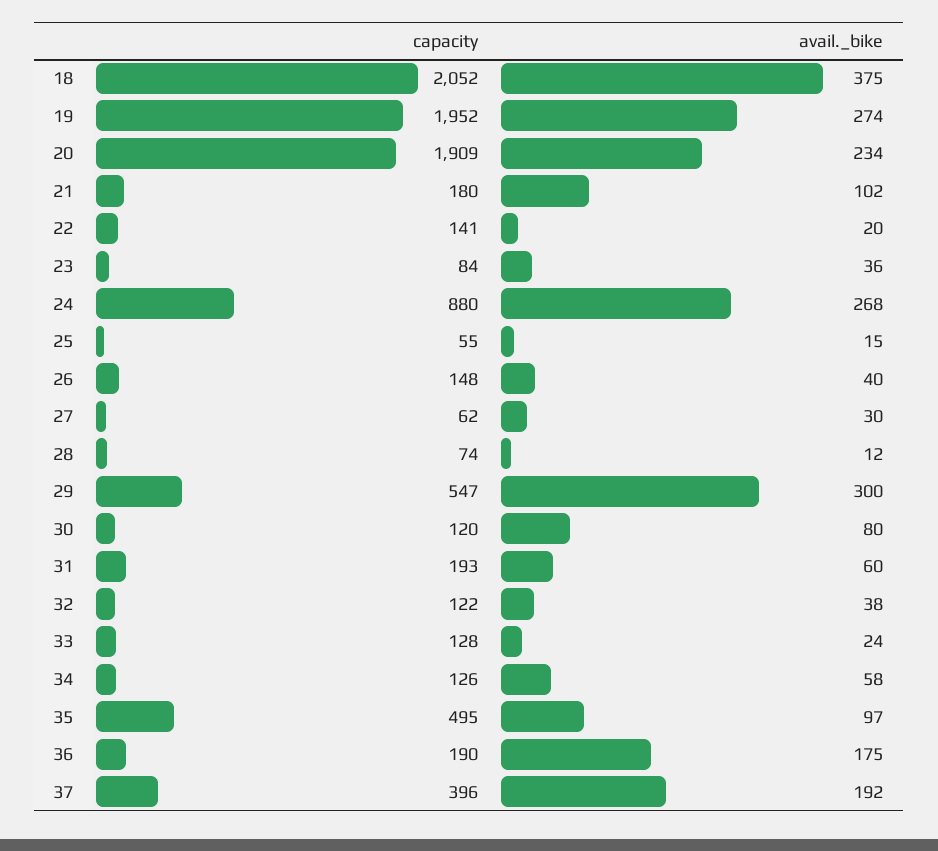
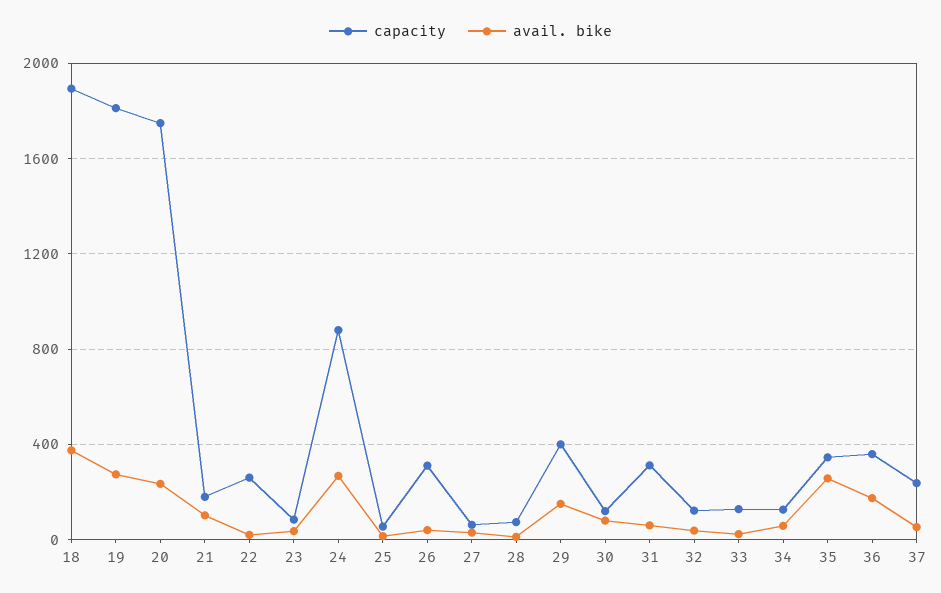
capacity, 18: 2052 -> 1900
capacity, 19: 1952 -> 1800
capacity, 20: 1909 -> 1750
capacity, 22: 141 -> 250
capacity, 26: 148 -> 300
capacity, 29: 547 -> 400
avail._bike, 29: 300 -> 150
capacity, 31: 193 -> 300
capacity, 35: 495 -> 350
avail._bike, 35: 97 -> 250
capacity, 36: 190 -> 350
capacity, 37: 396 -> 250
avail._bike, 37: 192 -> 50

